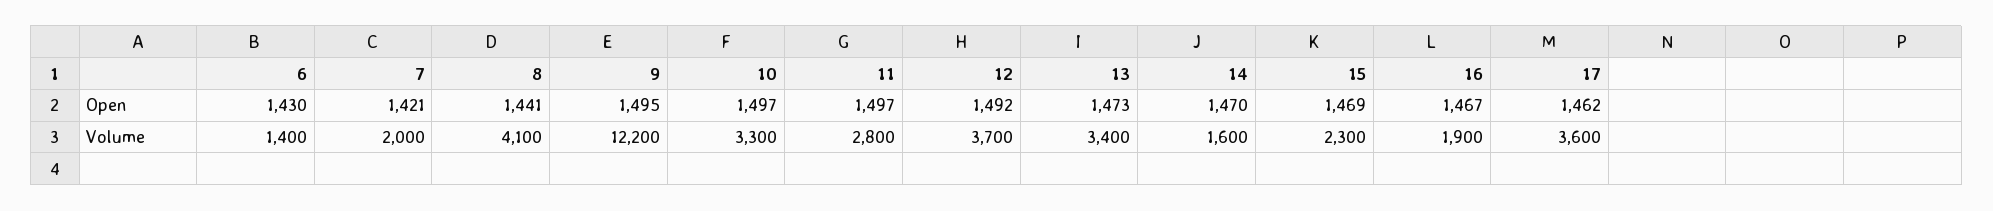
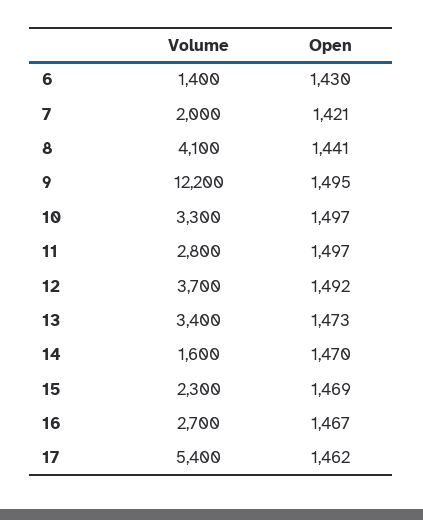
16, Volume: 1900 -> 2700
17, Volume: 3600 -> 5400

